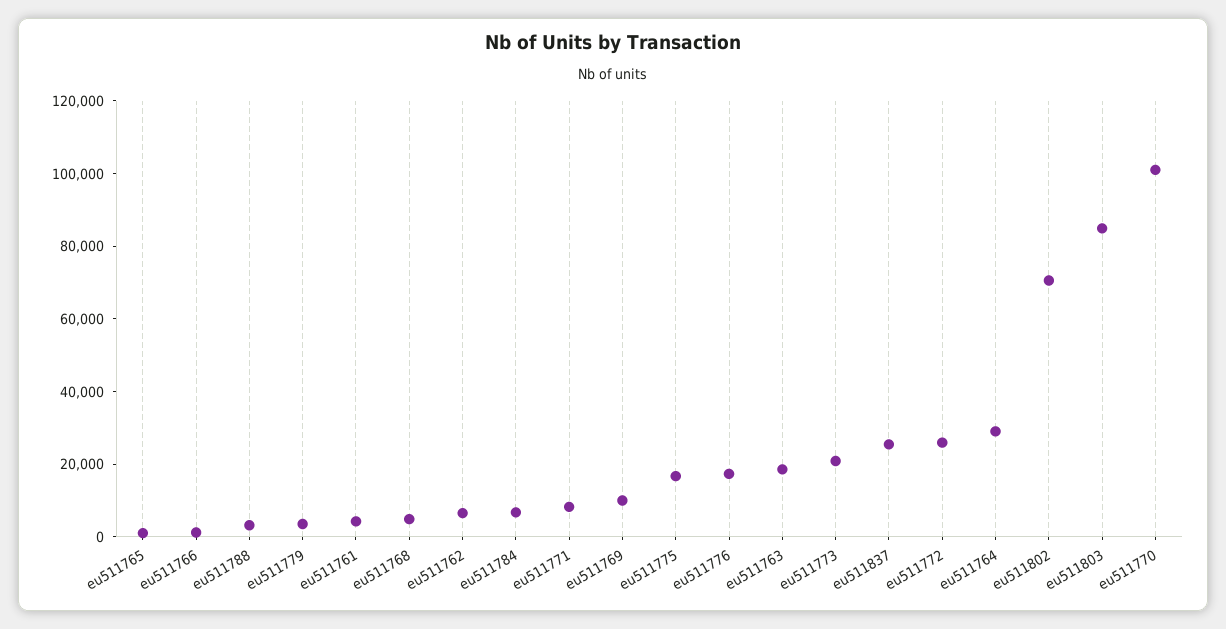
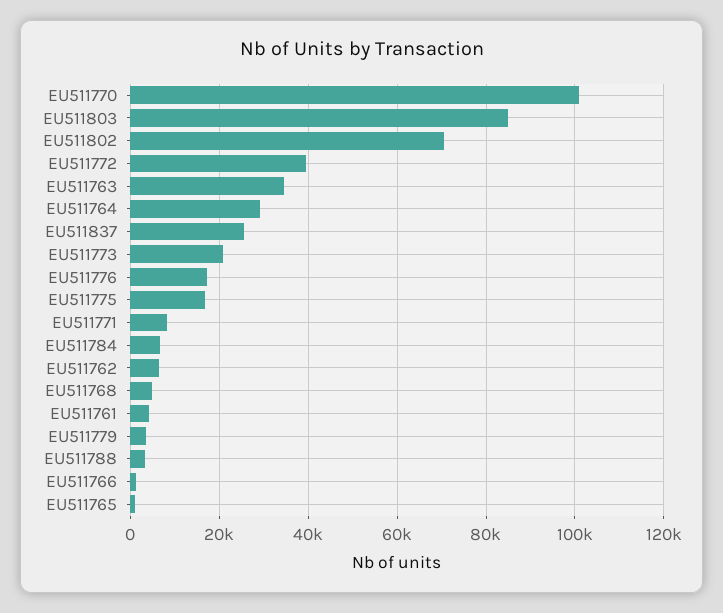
eu511769: 10000 -> none
eu511763: 20000 -> 34000
eu511772: 25000 -> 40000

